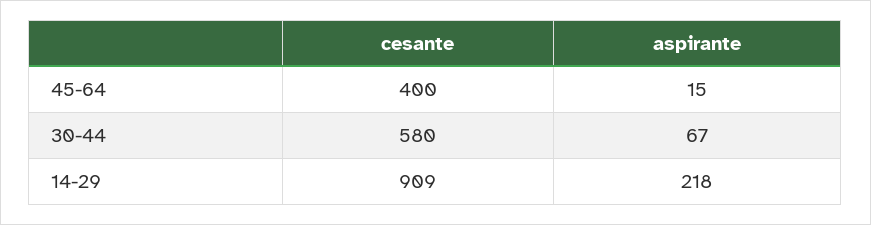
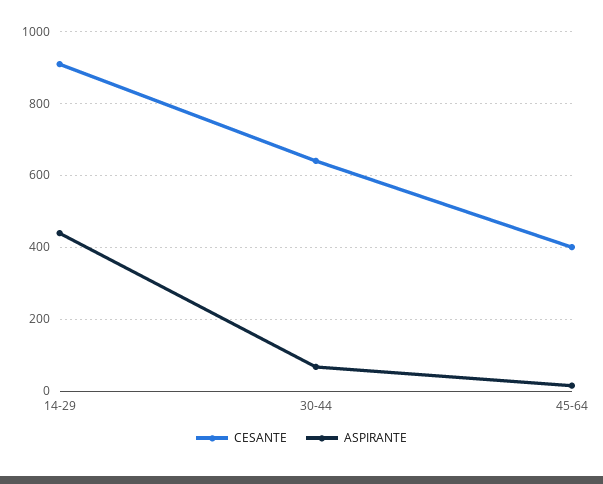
cesante, 30-44: 580 -> 640
aspirante, 14-29: 218 -> 440

